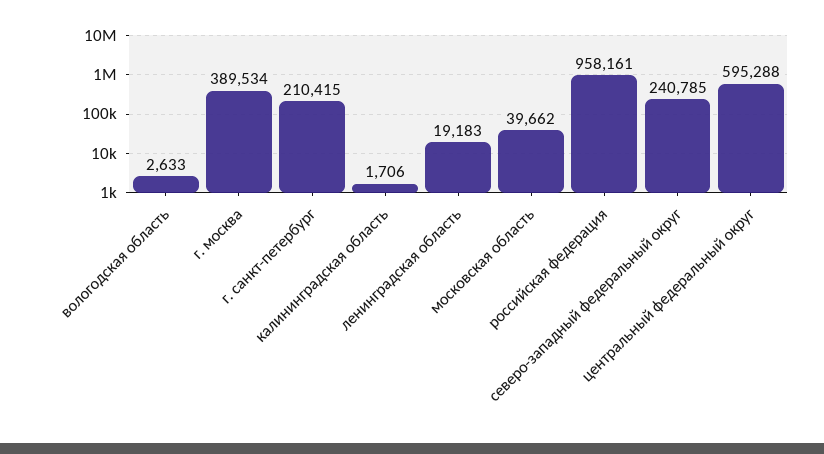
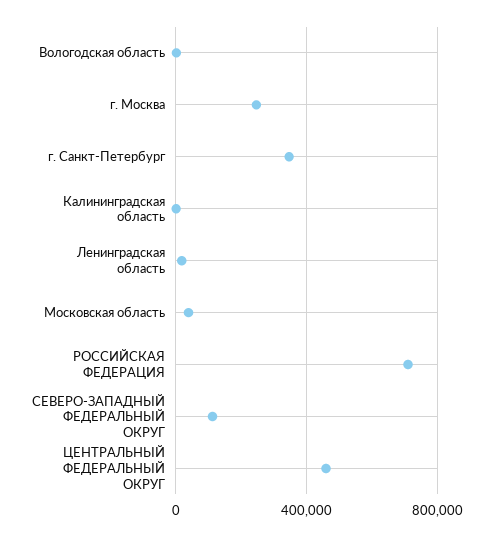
г. москва: 389534 -> 250000
г. санкт-петербург: 210415 -> 350000
российская федерация: 958161 -> 700000
северо-западный федеральный округ: 240785 -> 100000
центральный федеральный округ: 595288 -> 450000

